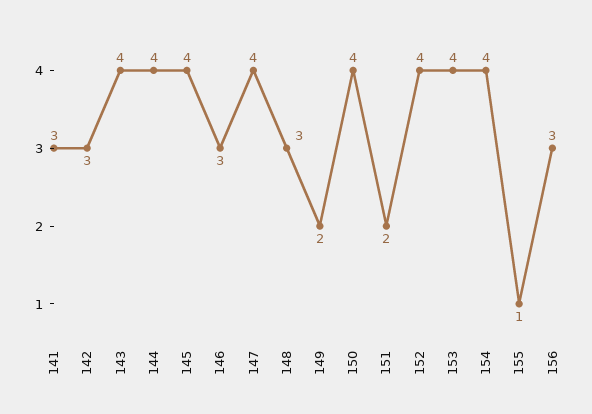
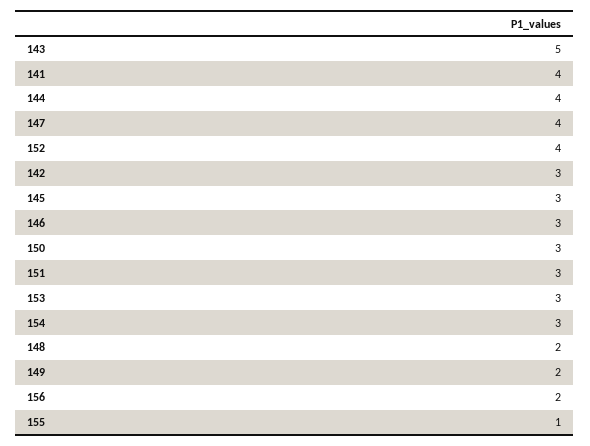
141: 3 -> 4
143: 4 -> 5
145: 4 -> 3
148: 3 -> 2
150: 4 -> 3
151: 2 -> 3
153: 4 -> 3
154: 4 -> 3
156: 3 -> 2

